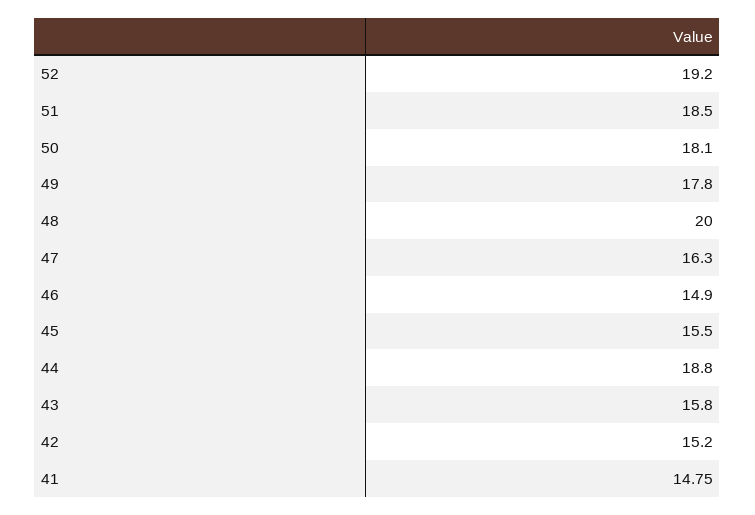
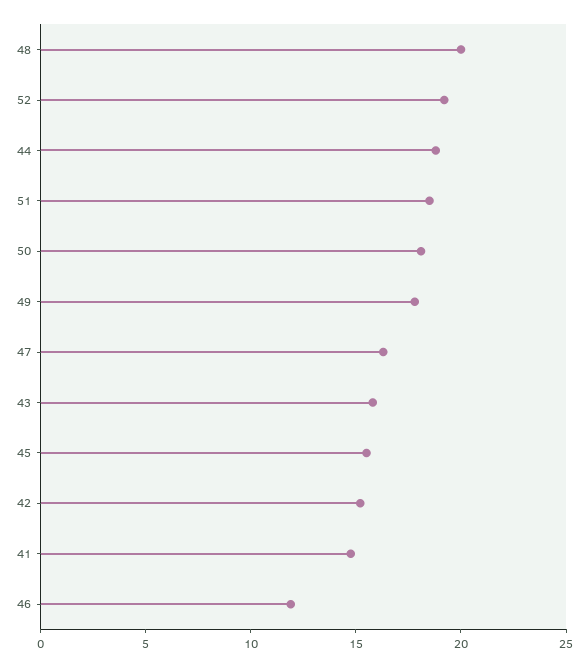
46: 14.9 -> 12

